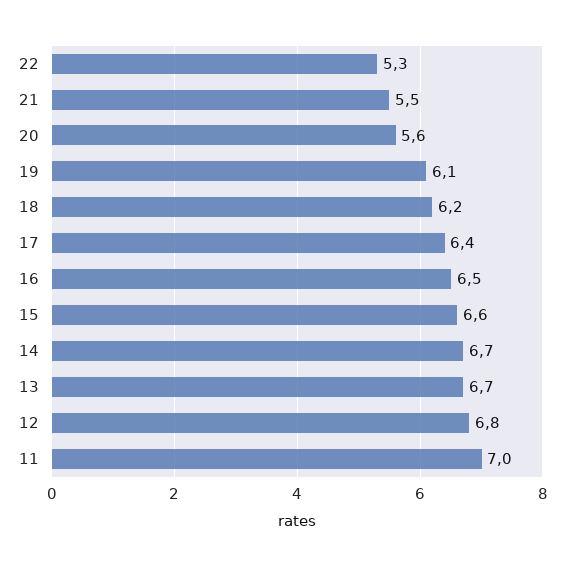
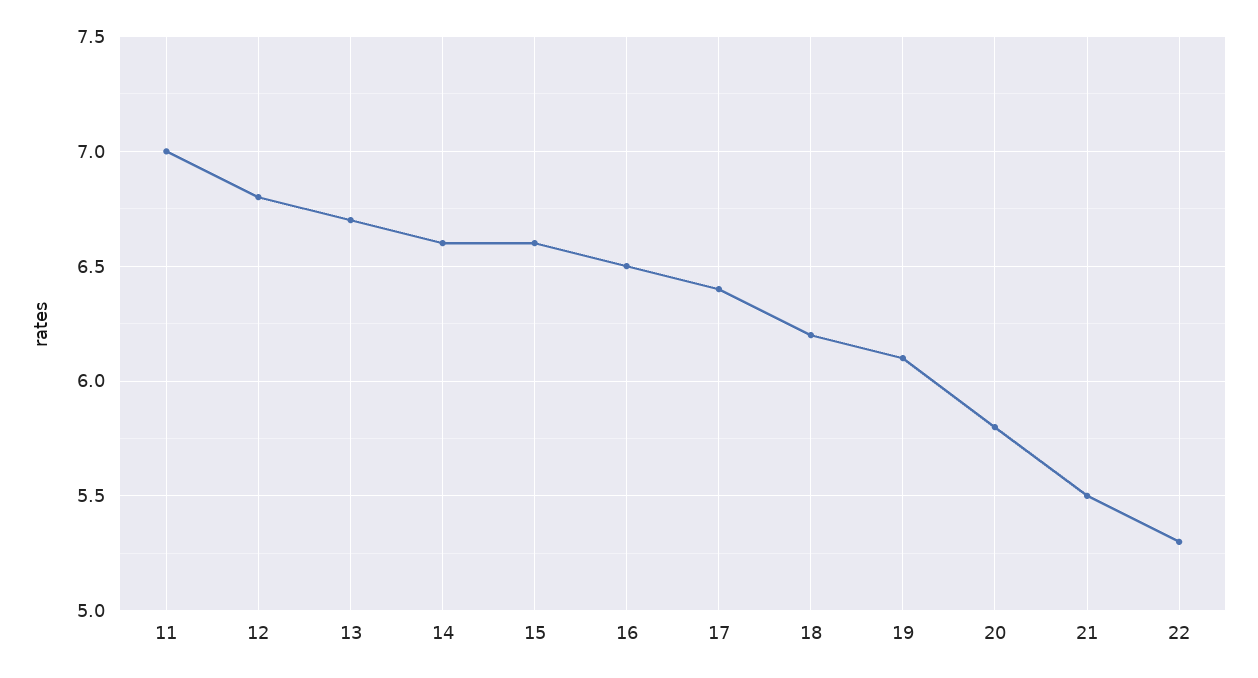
20: 5.6 -> 5.8
14: 6.7 -> 6.6

